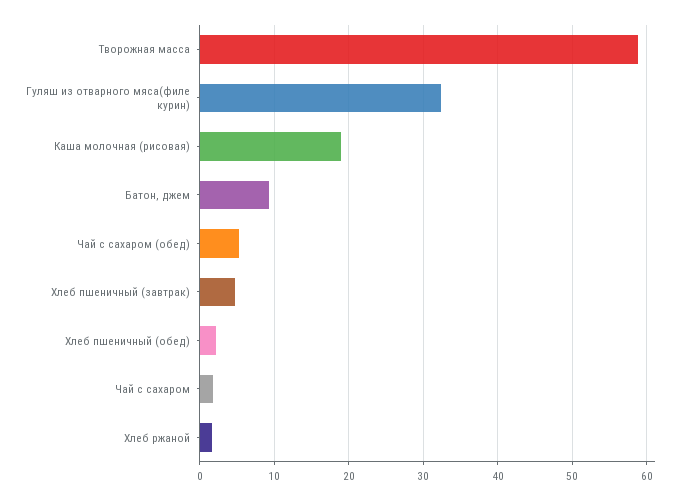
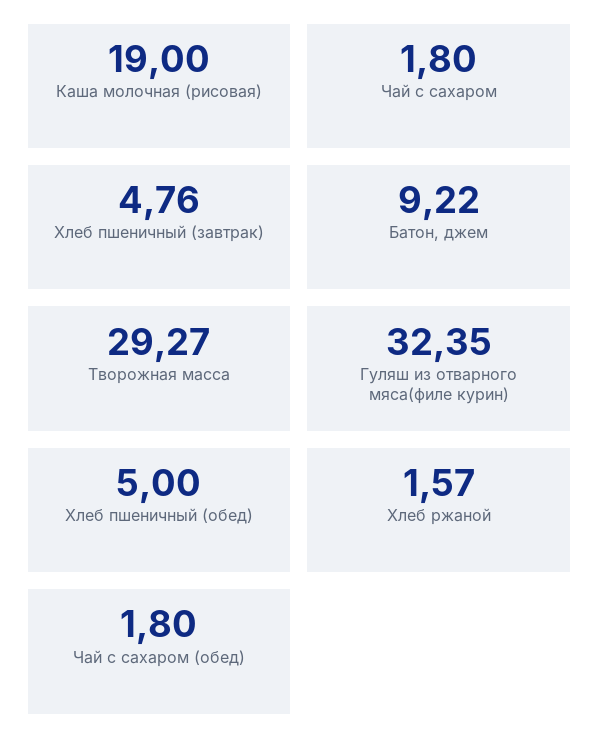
Творожная масса: 59 -> 29.27
Чай с сахаром (обед): 5 -> 1.8
Хлеб пшеничный (обед): 2 -> 5

